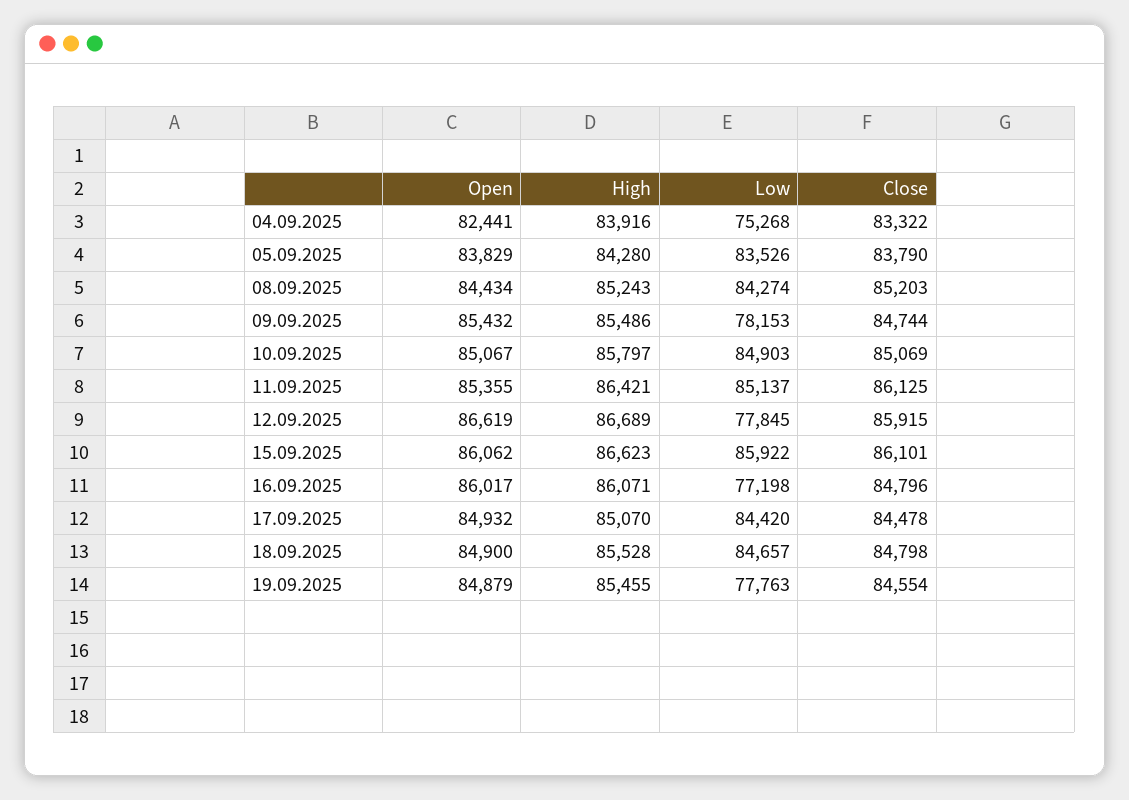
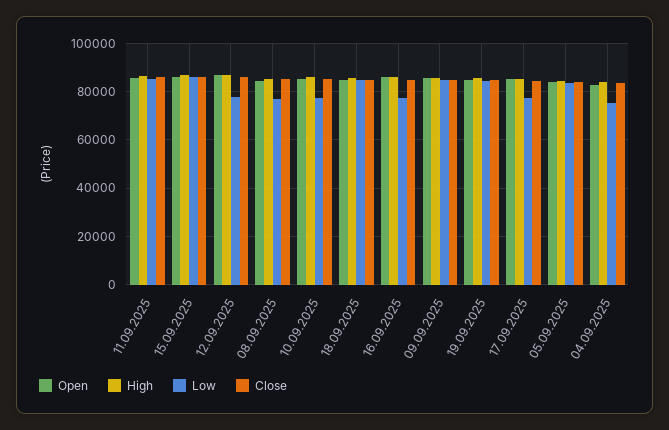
Low, 08.09.2025: 84274 -> 77500
Low, 09.09.2025: 78153 -> 85000
Low, 10.09.2025: 84903 -> 77500
Low, 17.09.2025: 84420 -> 77500
Low, 19.09.2025: 77763 -> 85000

